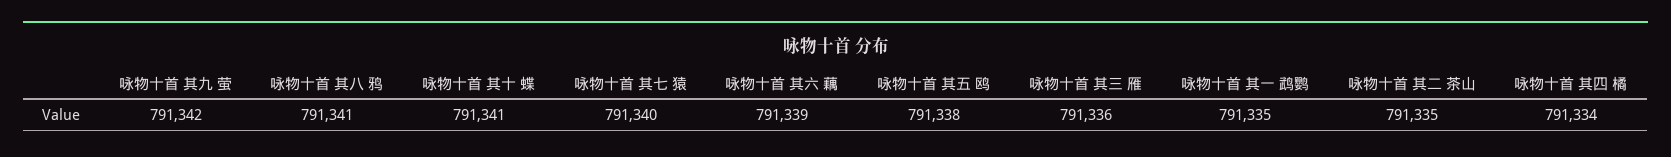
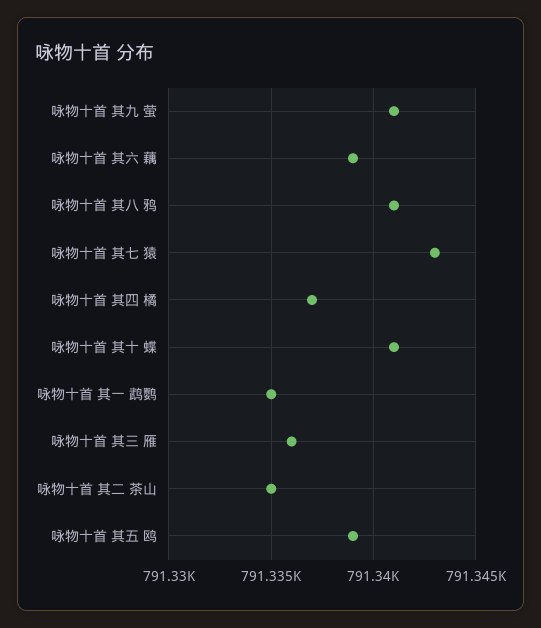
咏物十首 其九 萤: 791342 -> 791341
咏物十首 其七 猿: 791340 -> 791343
咏物十首 其五 鸥: 791338 -> 791339
咏物十首 其四 橘: 791334 -> 791337

